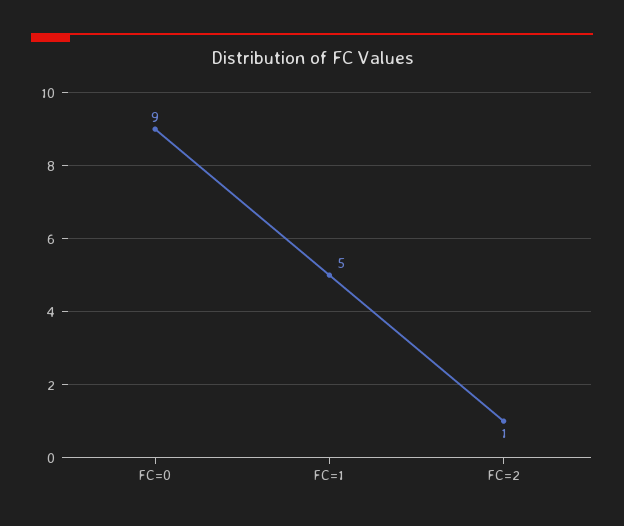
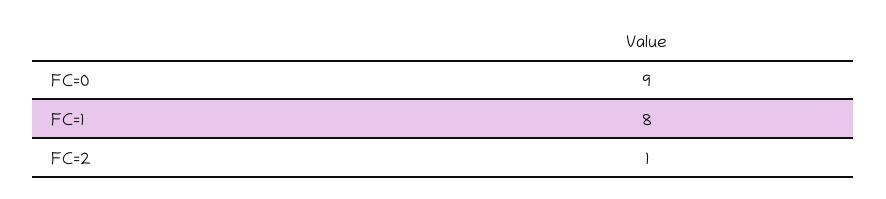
FC=1: 5 -> 8

